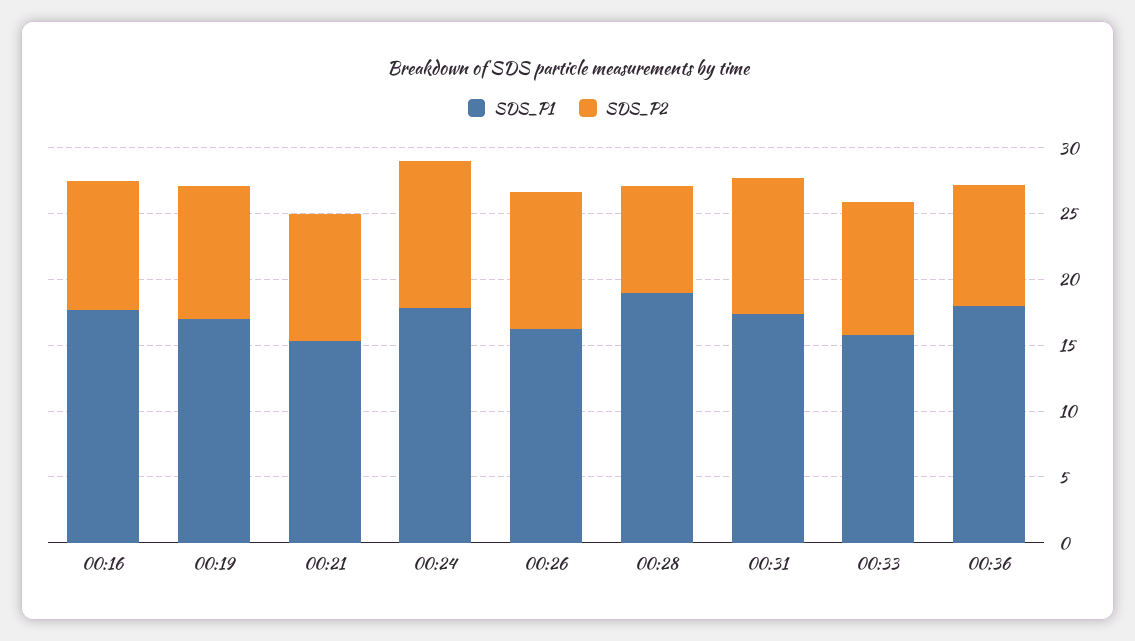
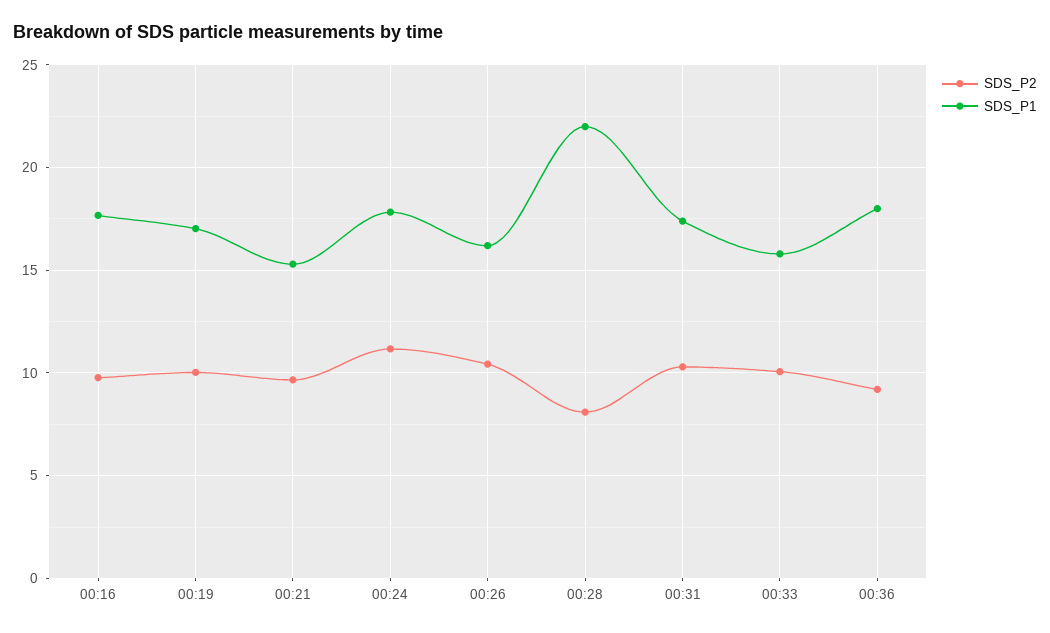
SDS_P1, 00:28: 19 -> 22

